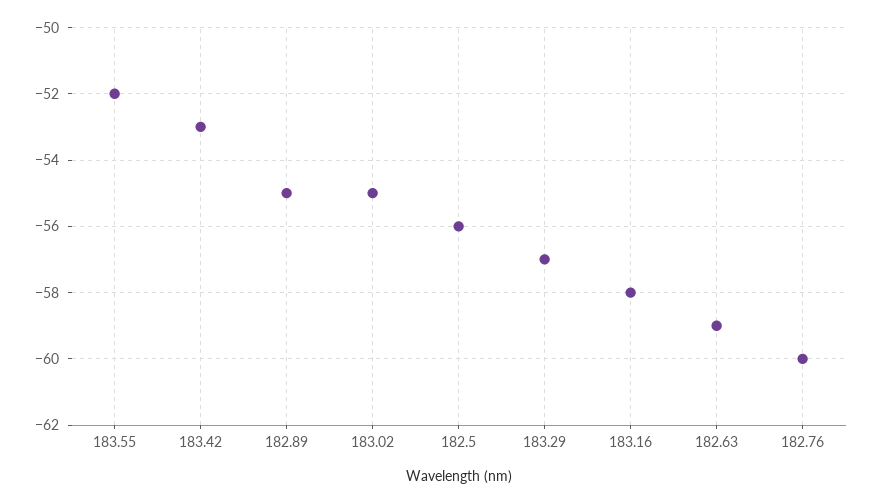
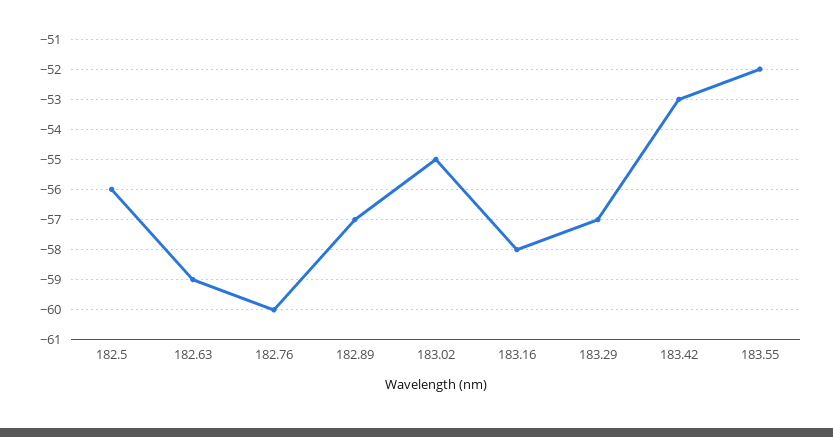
182.89: -55 -> -57

